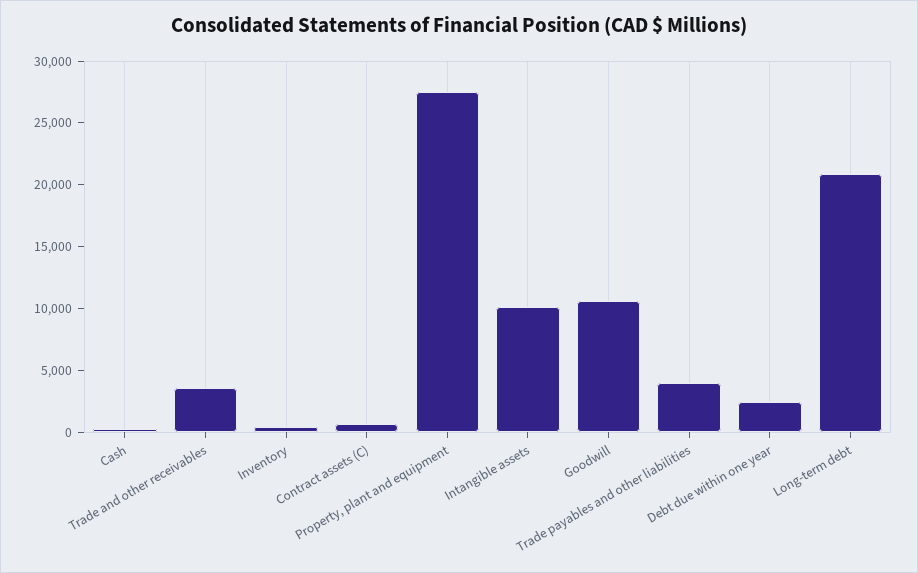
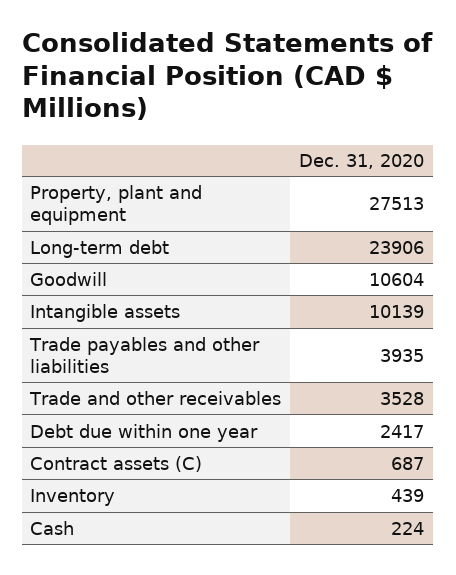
Long-term debt: 21000 -> 23906

